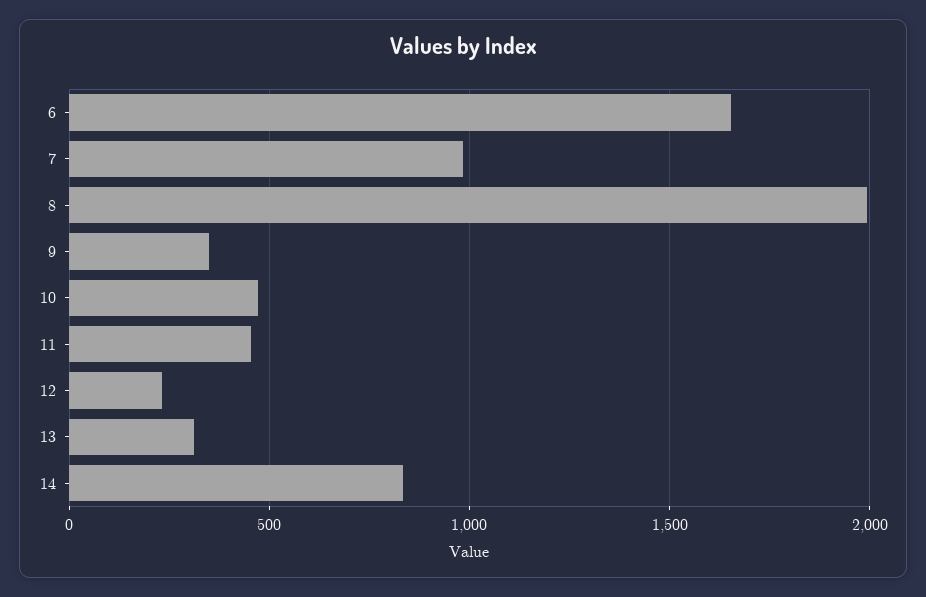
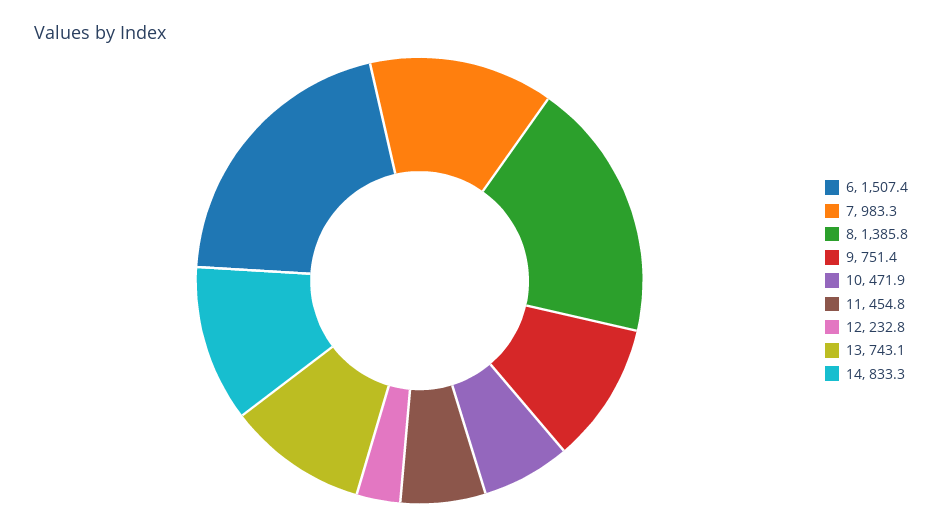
6: 1650 -> 1507.4
8: 2000 -> 1385.8
9: 350 -> 751.4
13: 300 -> 743.1

